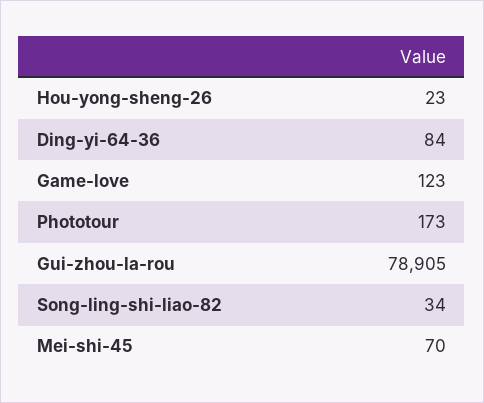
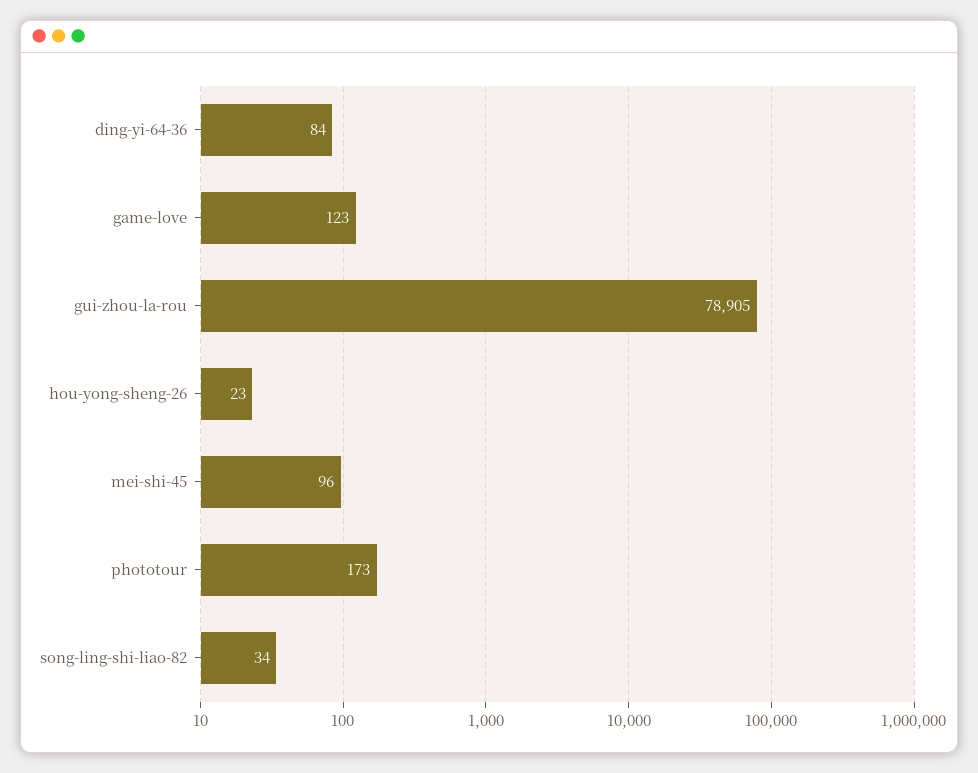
Mei-shi-45: 70 -> 96

